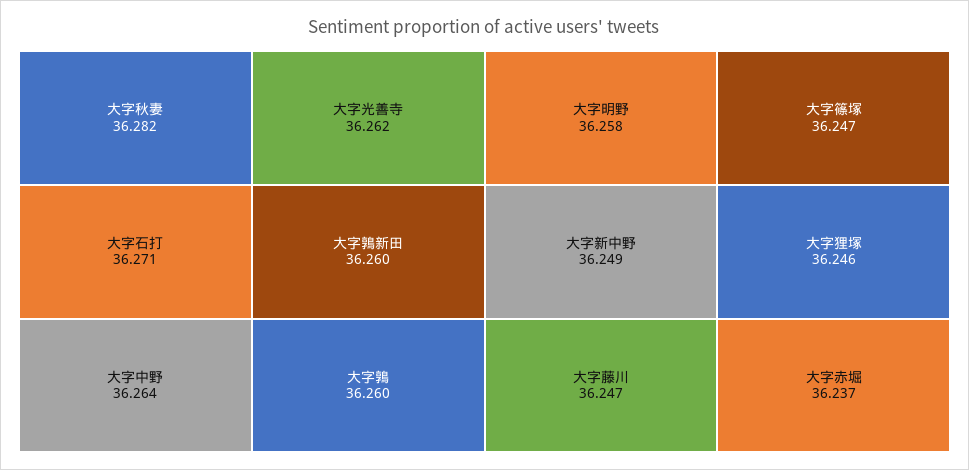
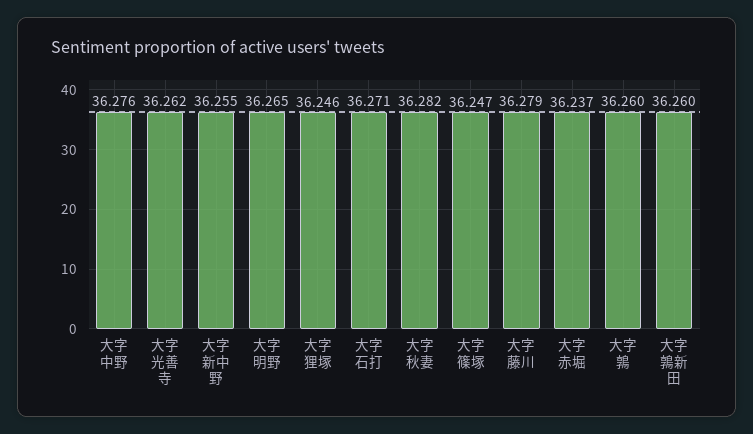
大字中野: 36.264 -> 36.276
大字明野: 36.258 -> 36.265
大字新中野: 36.249 -> 36.255
大字藤川: 36.247 -> 36.279

